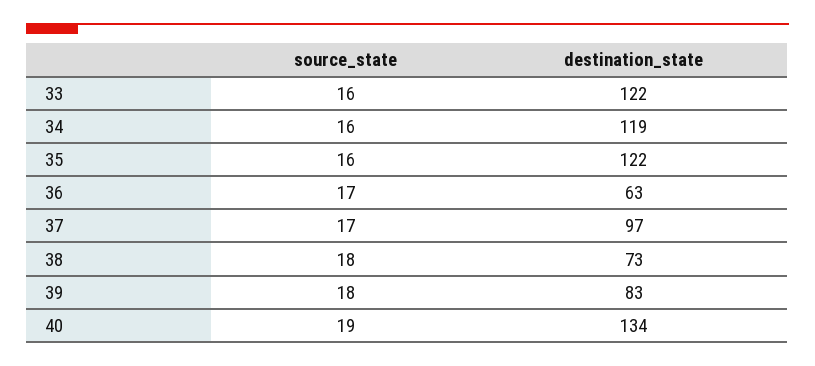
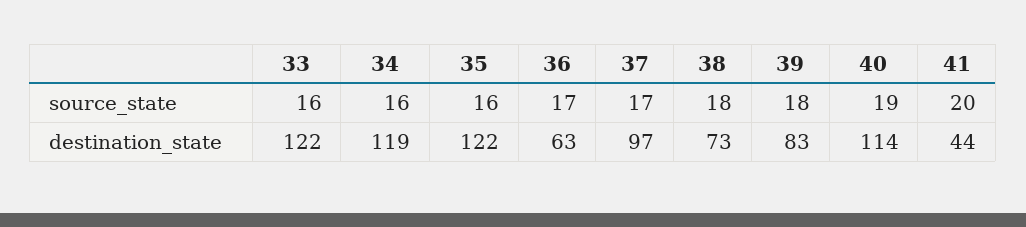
destination_state, 40: 134 -> 114
source_state, 41: none -> 20
destination_state, 41: none -> 44

